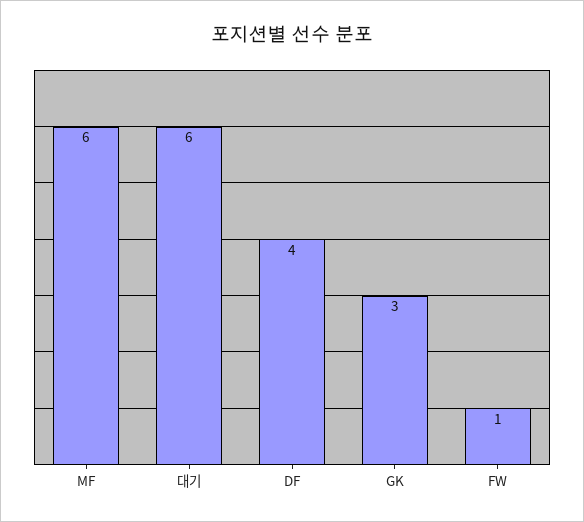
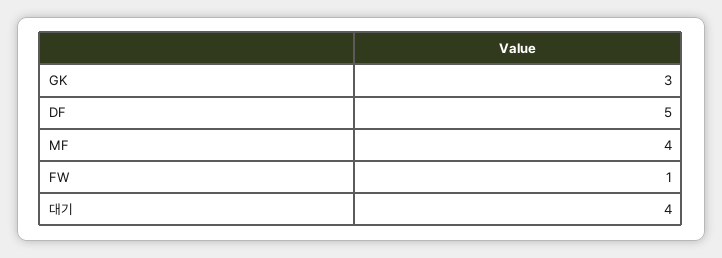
MF: 6 -> 4
대기: 6 -> 4
DF: 4 -> 5

